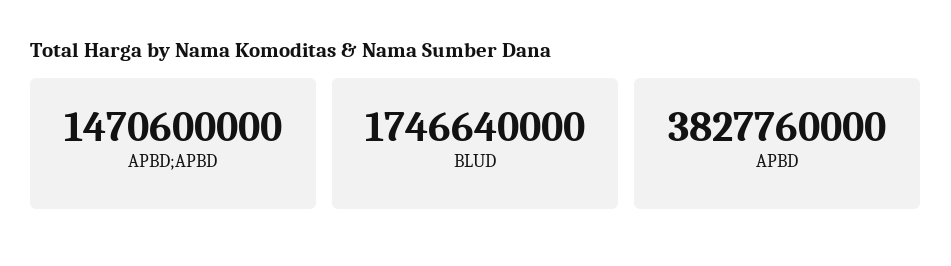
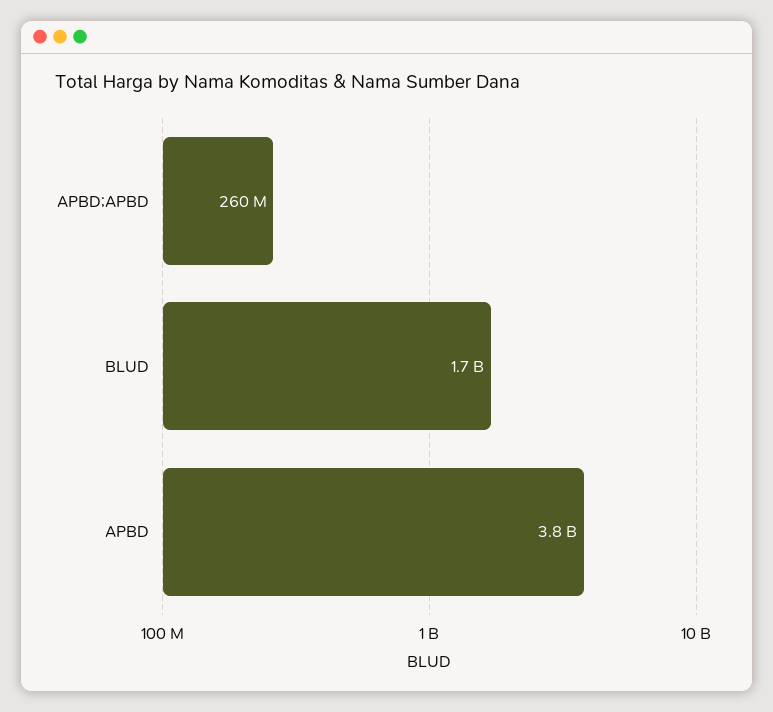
APBD;APBD: 1470600000 -> 260000000

